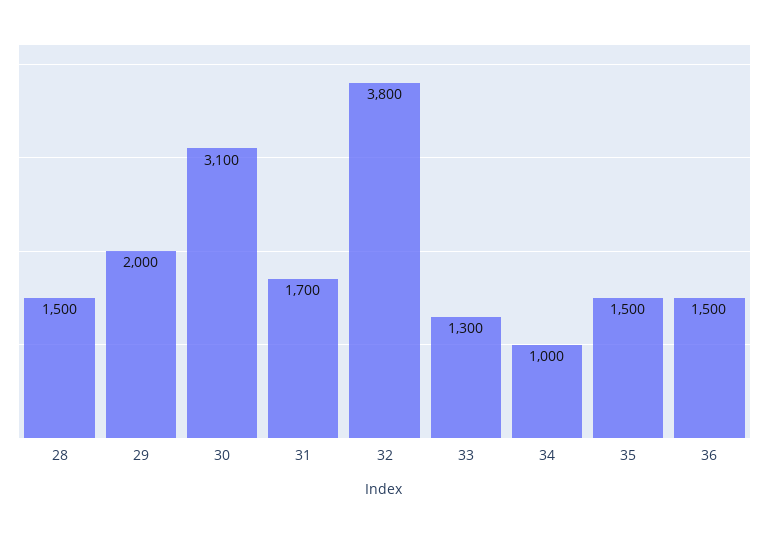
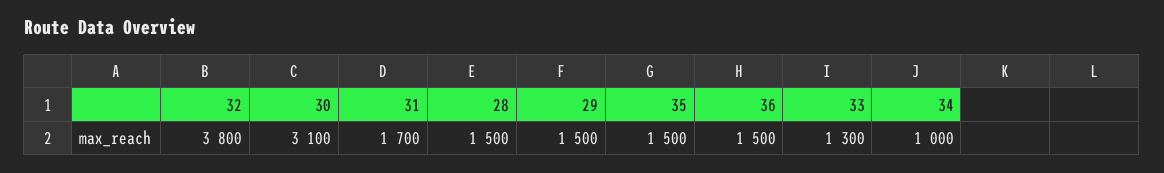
29: 2000 -> 1500

